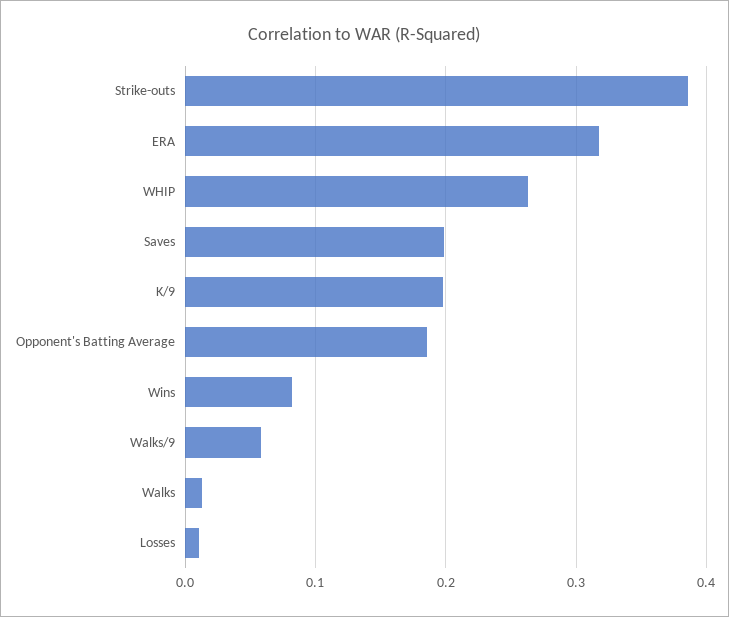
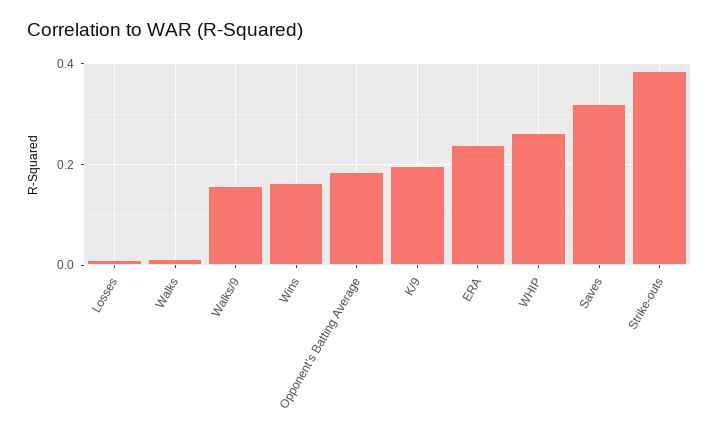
ERA: 0.32 -> 0.24
Saves: 0.2 -> 0.32
Wins: 0.08 -> 0.16
Walks/9: 0.06 -> 0.16

